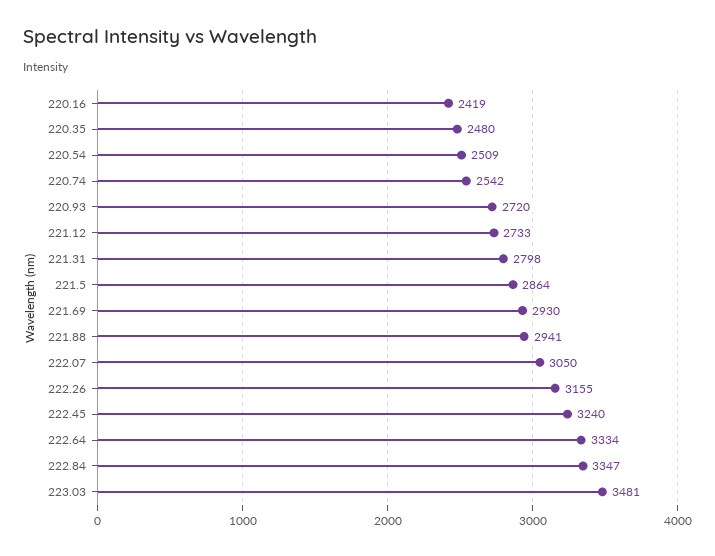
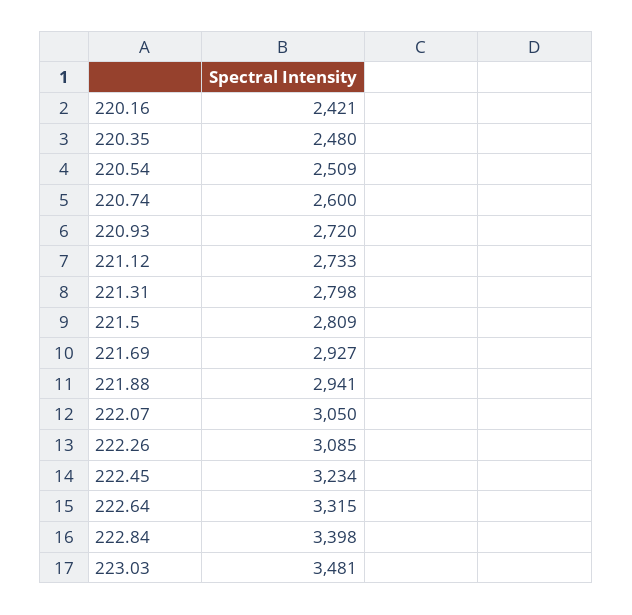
220.16: 2419 -> 2421
220.74: 2542 -> 2600
221.5: 2864 -> 2809
221.69: 2930 -> 2927
222.26: 3155 -> 3085
222.45: 3240 -> 3234
222.64: 3334 -> 3315
222.84: 3347 -> 3398

